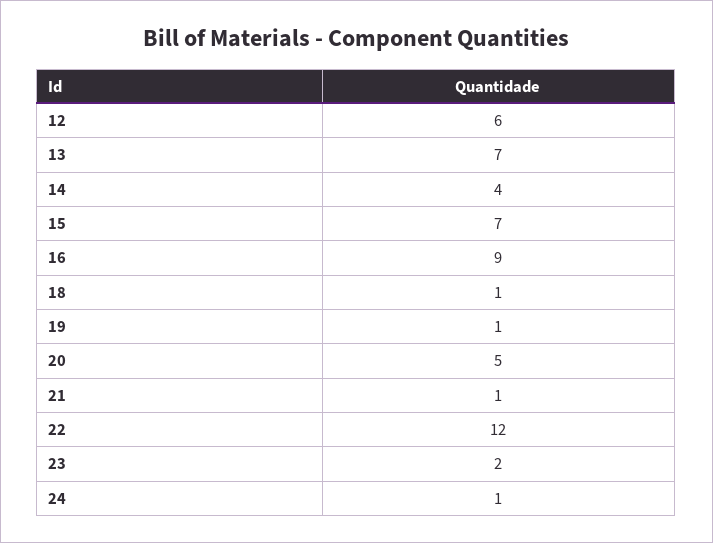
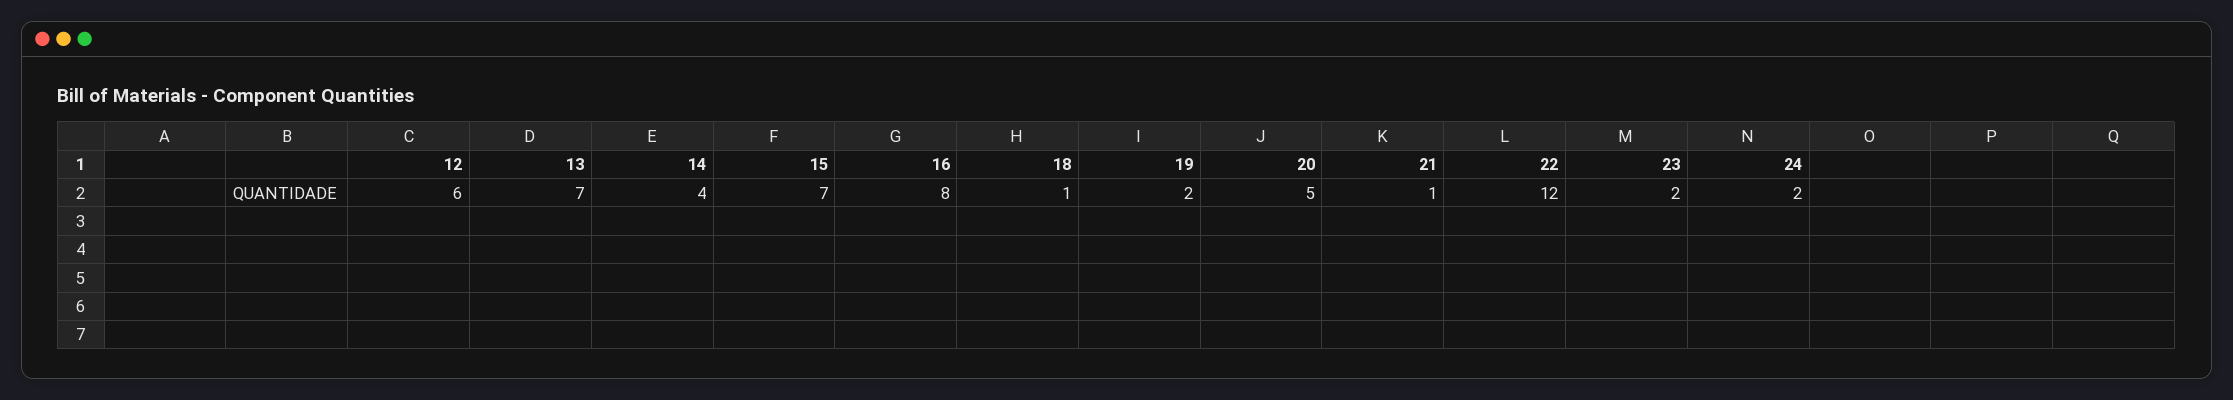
16: 9 -> 8
19: 1 -> 2
24: 1 -> 2

